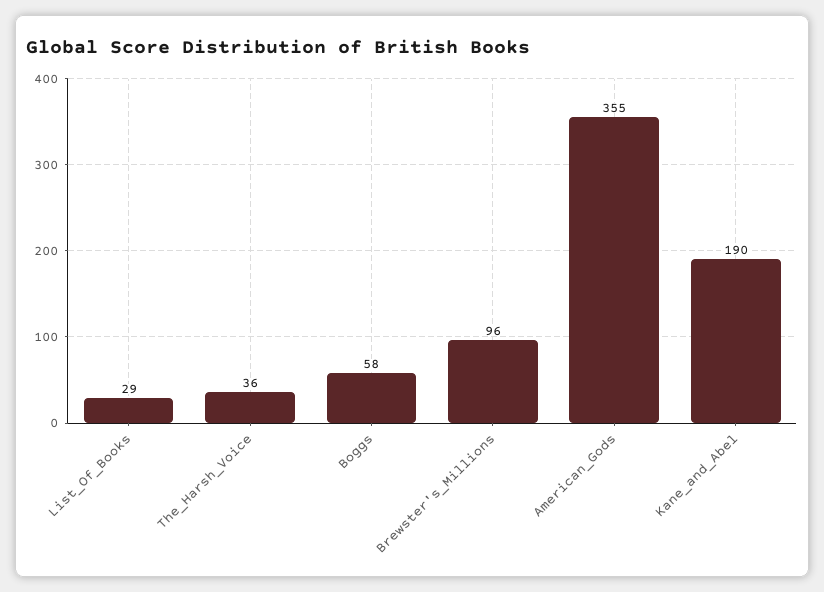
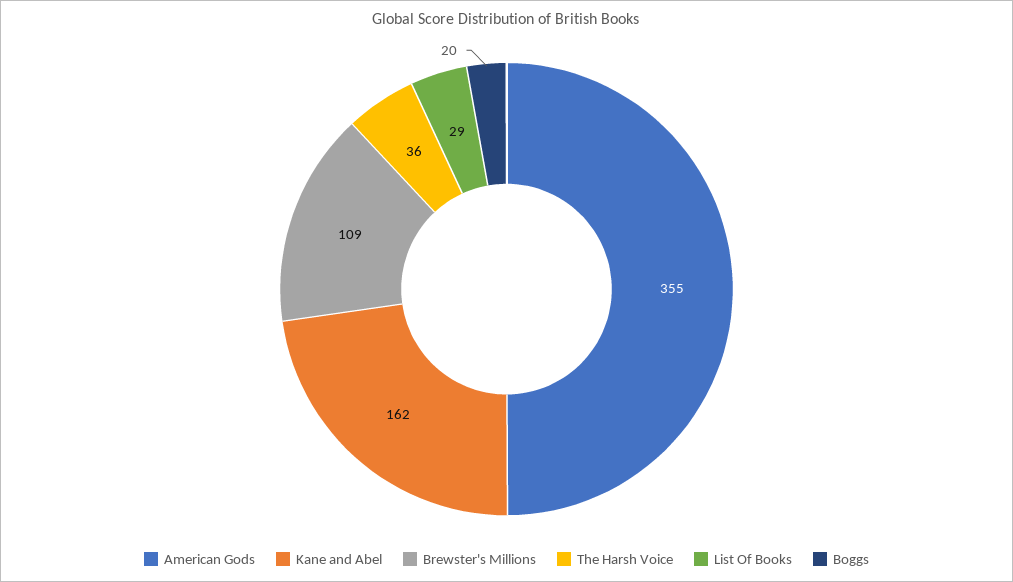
Boggs: 58 -> 20
Brewster's_Millions: 96 -> 109
Kane_and_Abel: 190 -> 162

